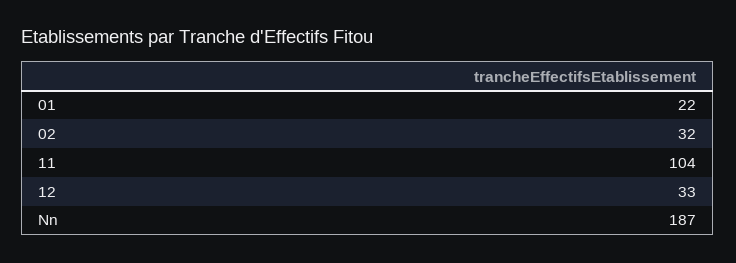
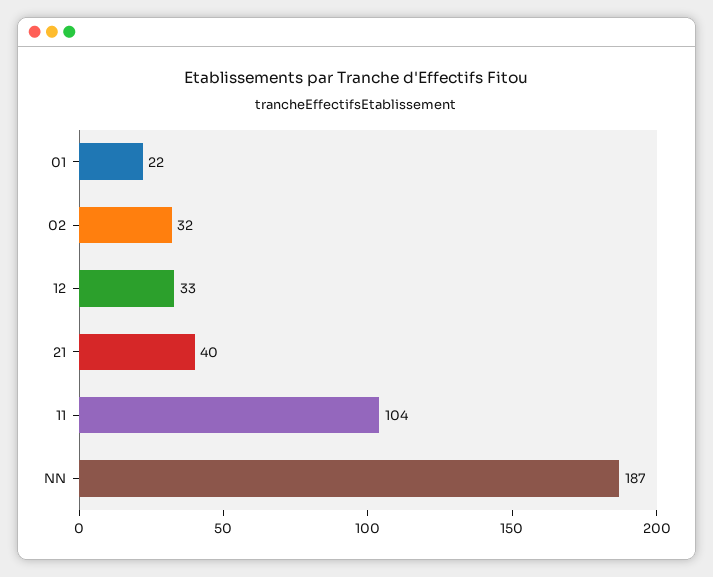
21: none -> 40

